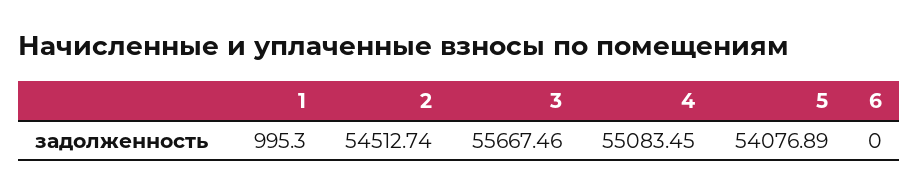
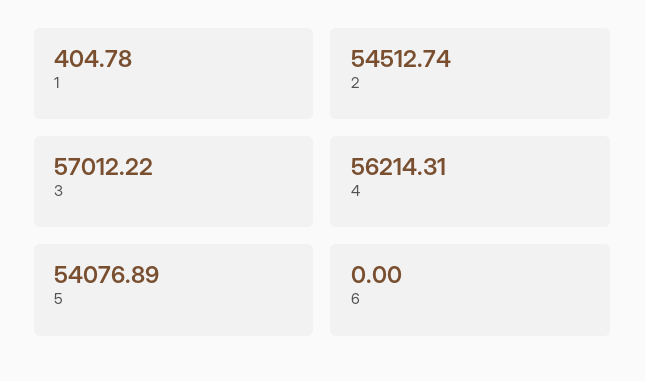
1: 995.3 -> 404.78
3: 55667.46 -> 57012.22
4: 55083.45 -> 56214.31

